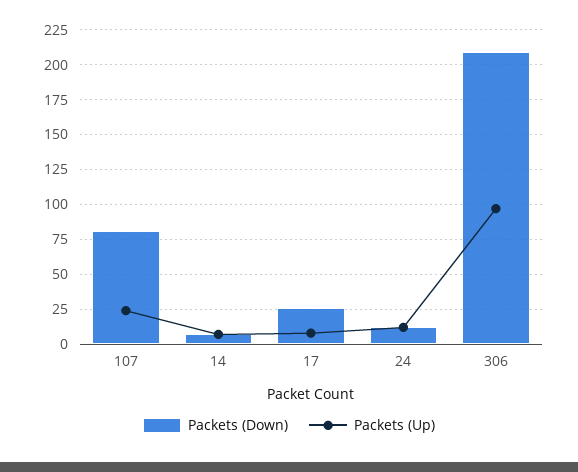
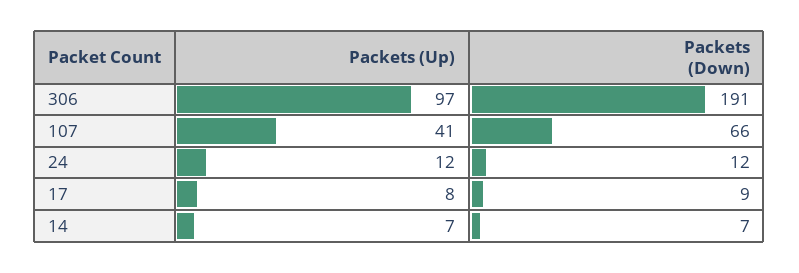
Packets (Down), 107: 80 -> 66
Packets (Up), 107: 25 -> 41
Packets (Down), 17: 25 -> 9
Packets (Down), 306: 210 -> 191

